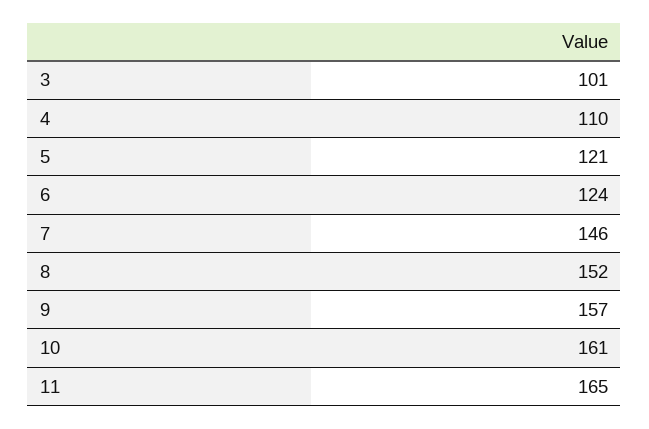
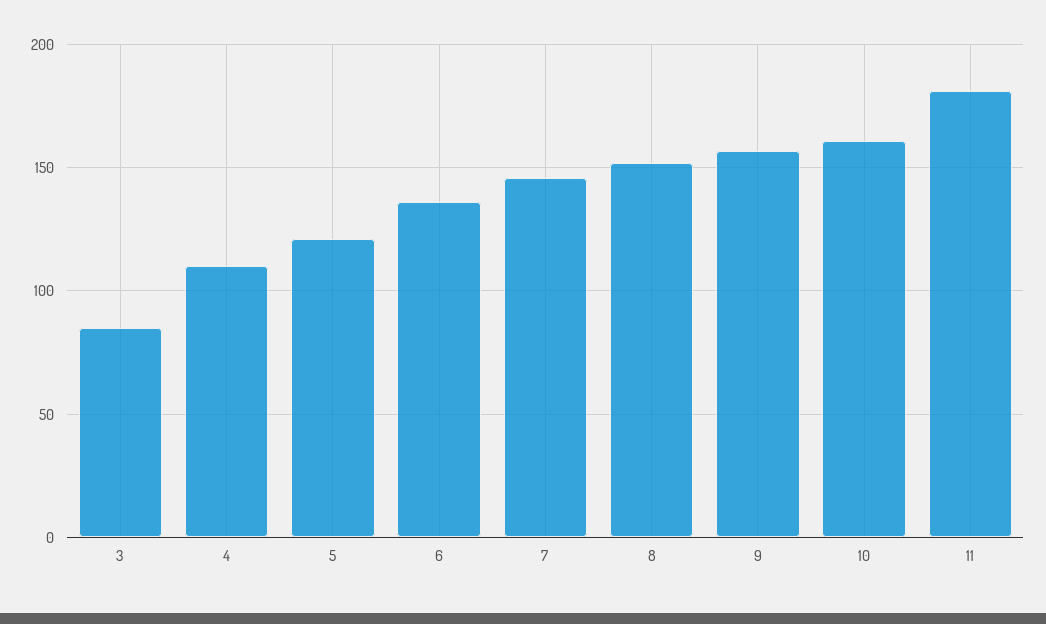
3: 101 -> 85
6: 124 -> 135
11: 165 -> 180

